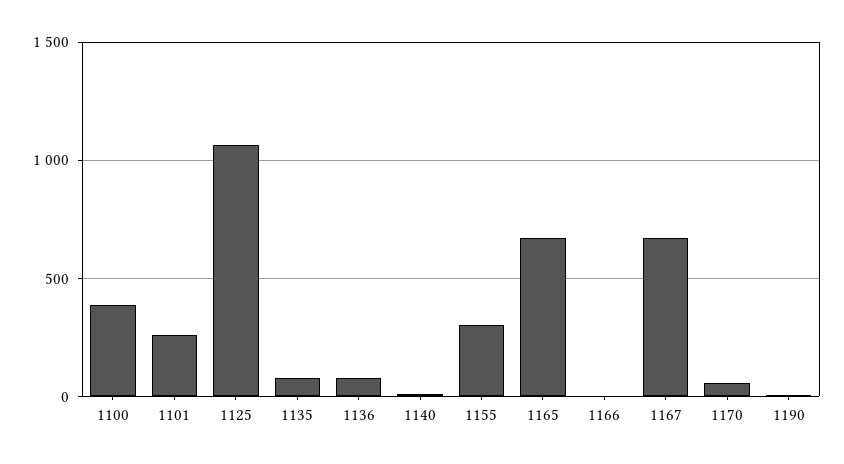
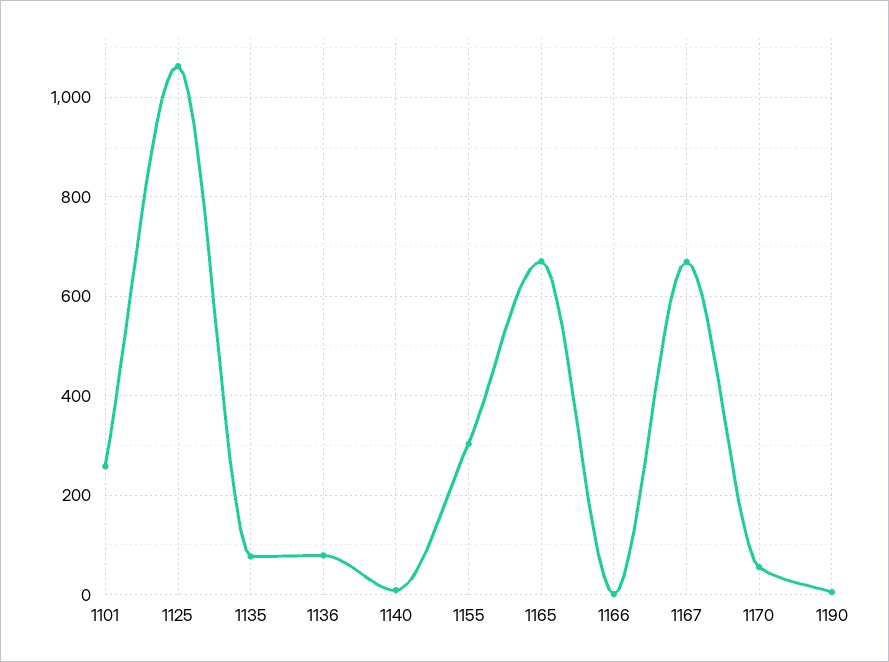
1100: 400 -> none

